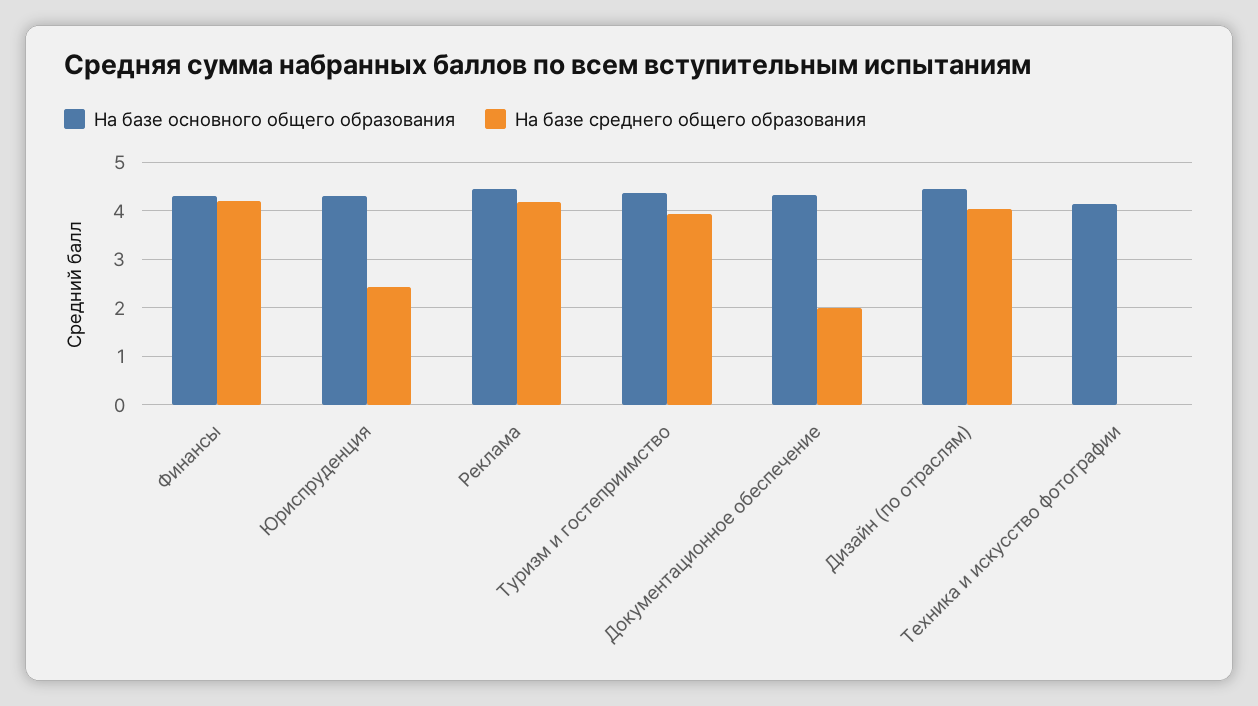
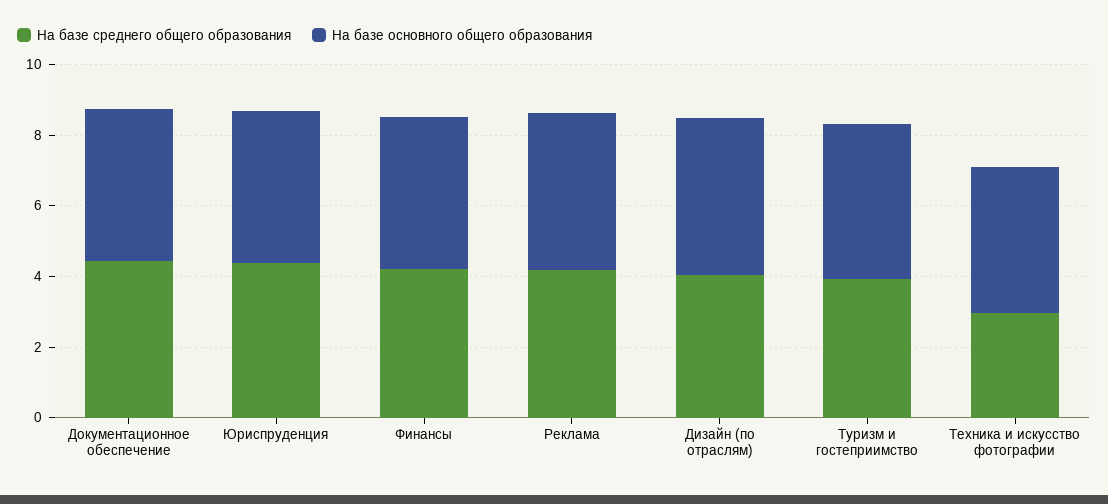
На базе среднего общего образования, Юриспруденция: 2.4 -> 4.5
На базе среднего общего образования, Документационное обеспечение: 2 -> 4.5
На базе среднего общего образования, Техника и искусство фотографии: 0 -> 3

